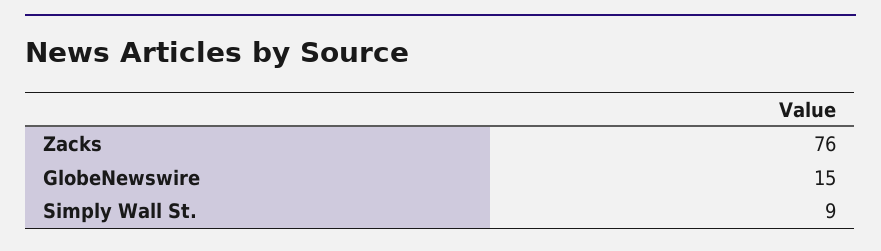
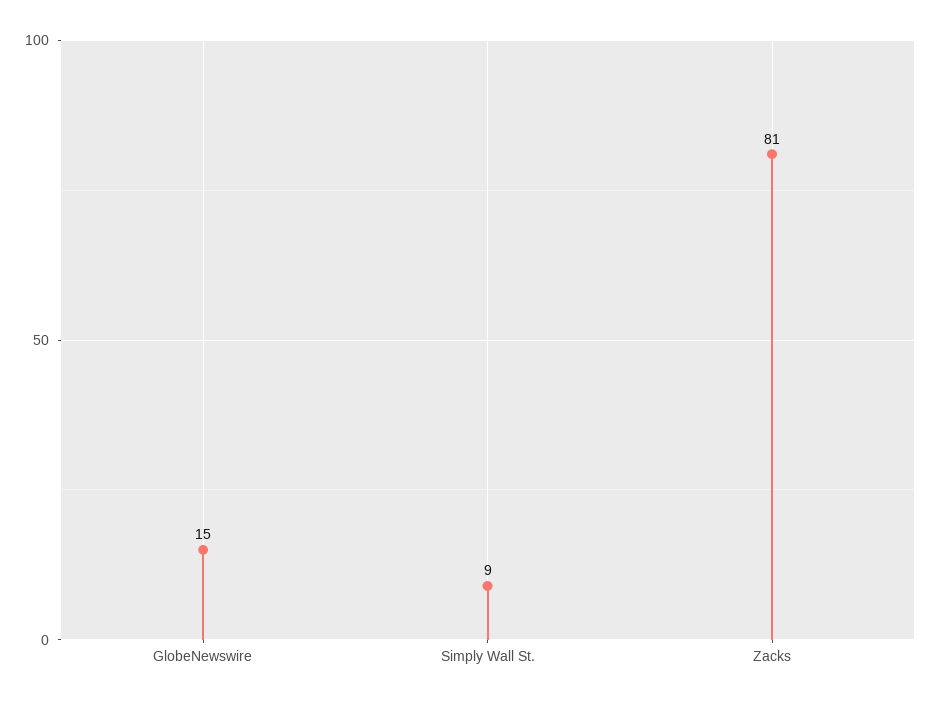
Zacks: 76 -> 81

